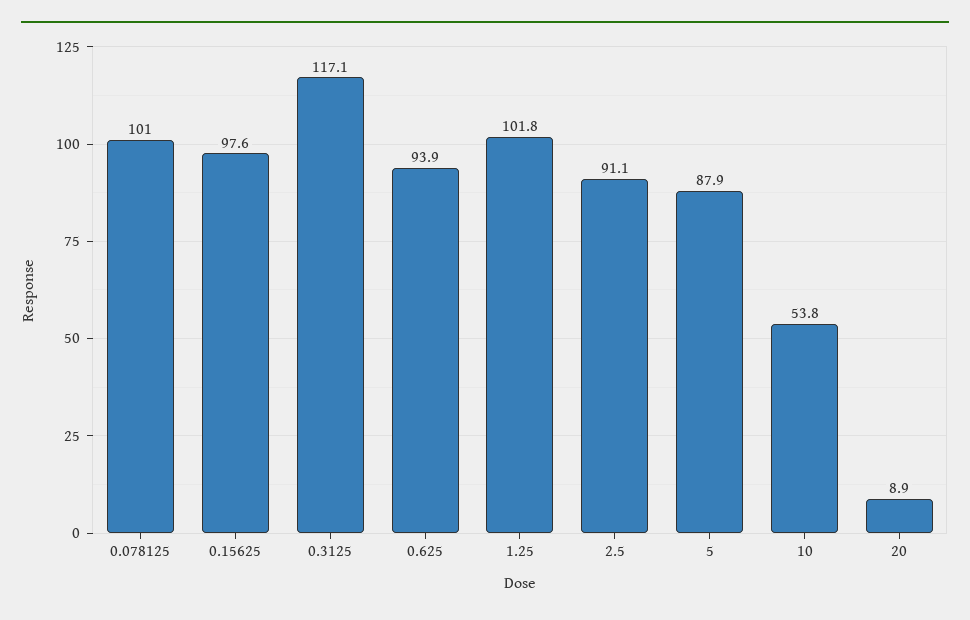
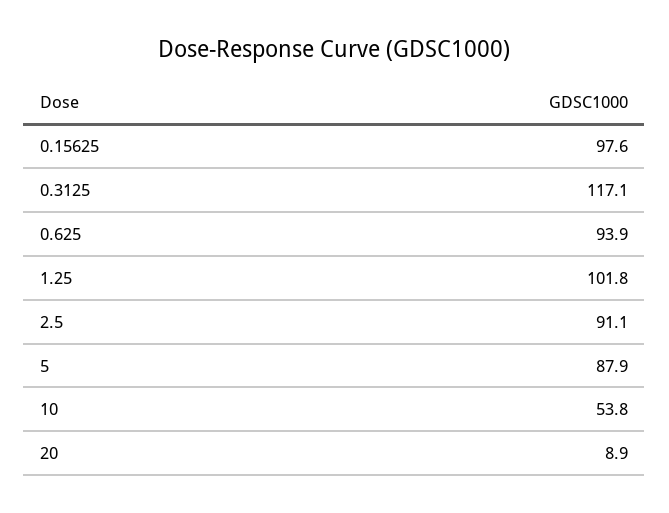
0.078125: 101 -> none

